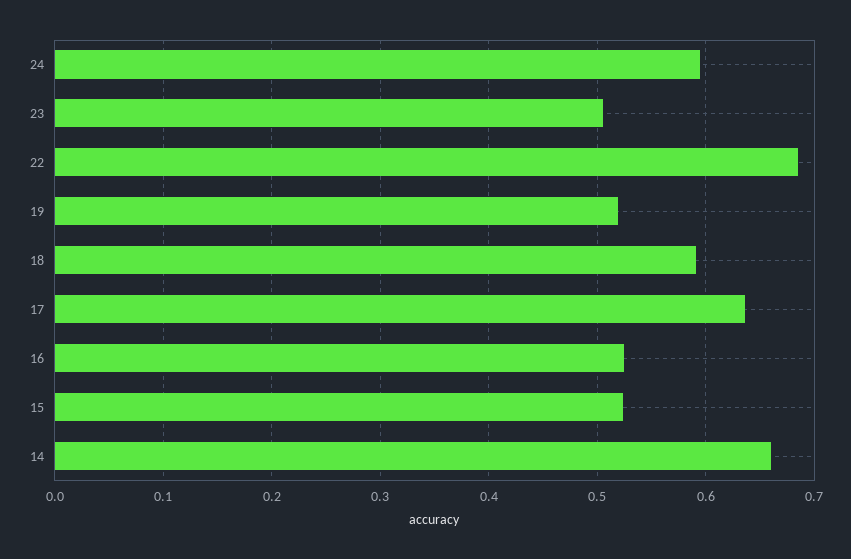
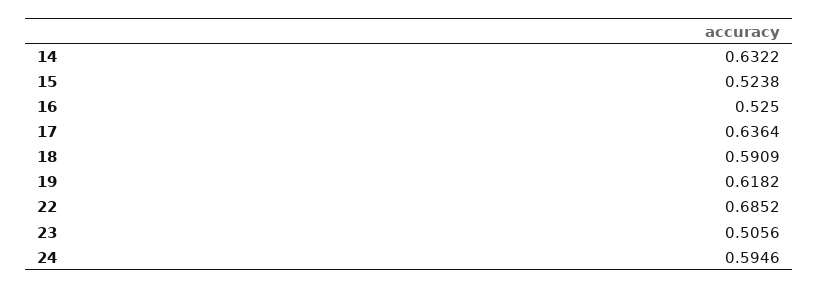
19: 0.52 -> 0.6182
14: 0.66 -> 0.6322

